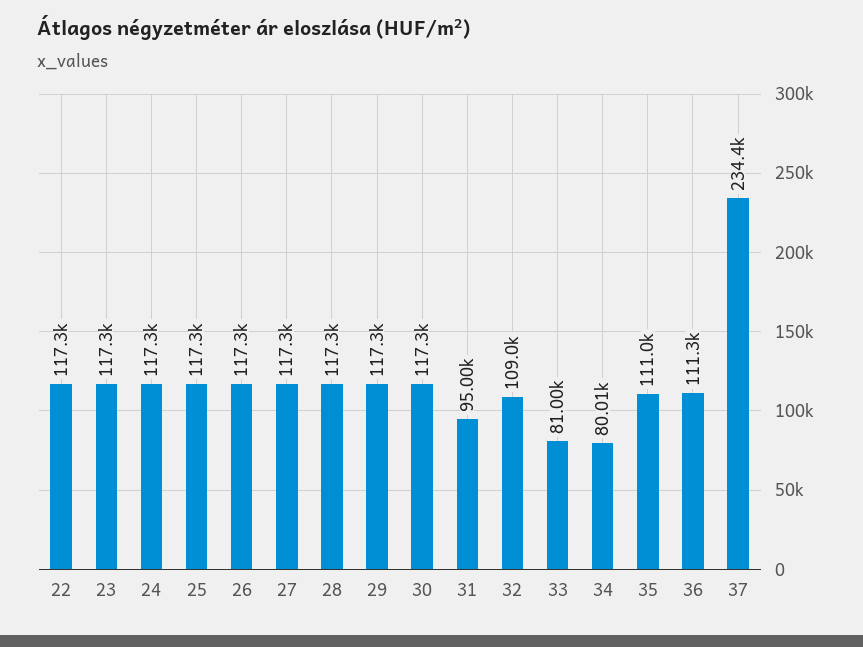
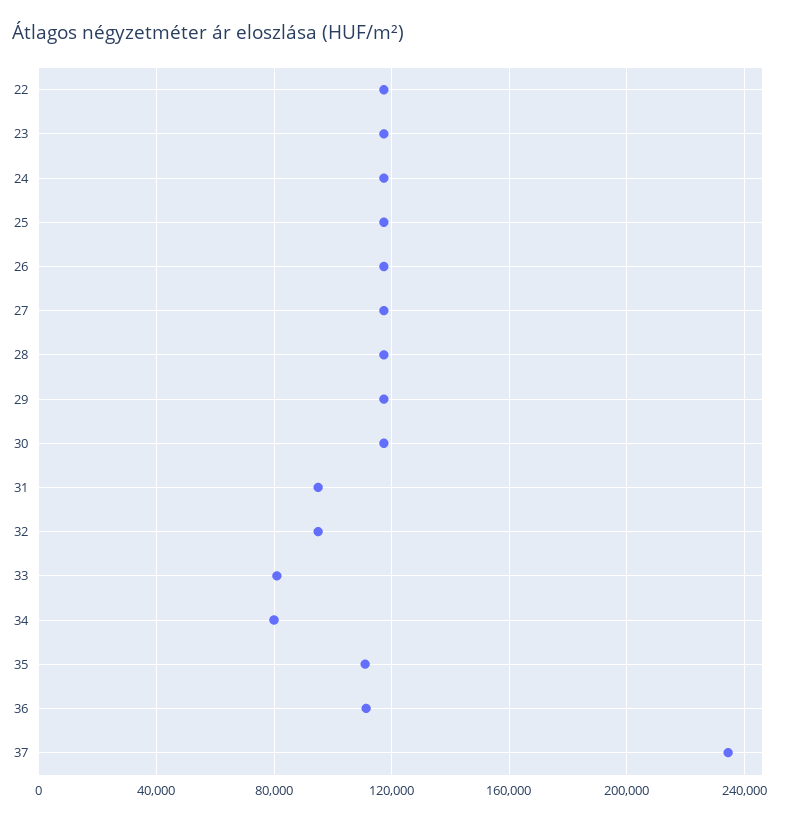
32: 109000 -> 95000

